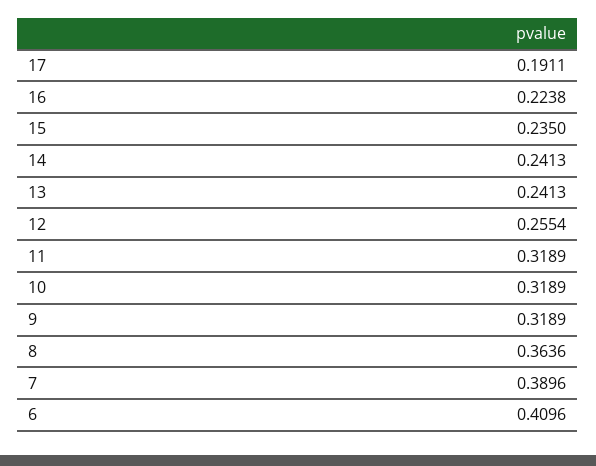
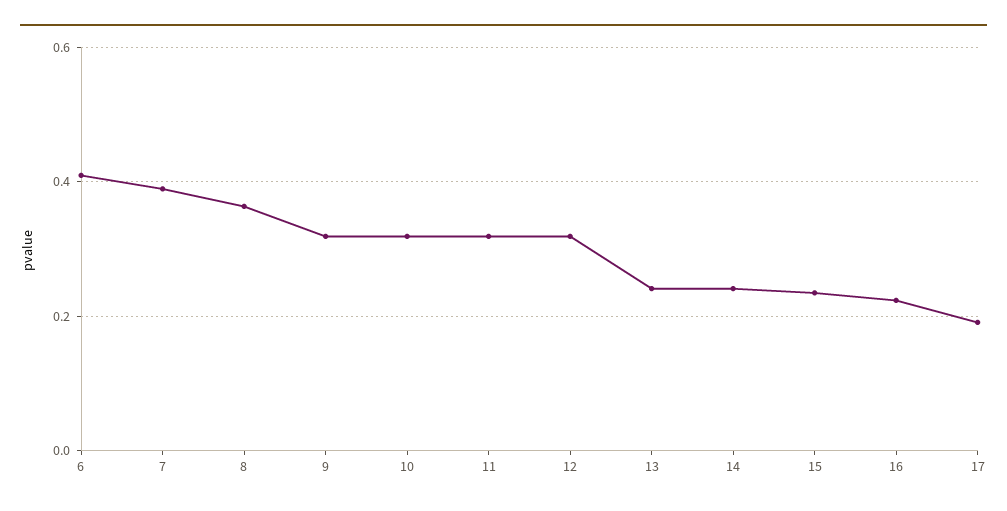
12: 0.2554 -> 0.32

